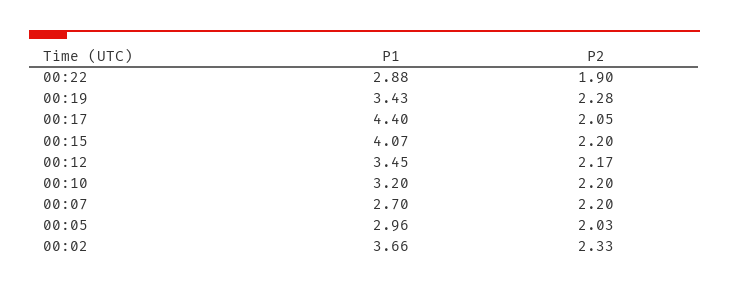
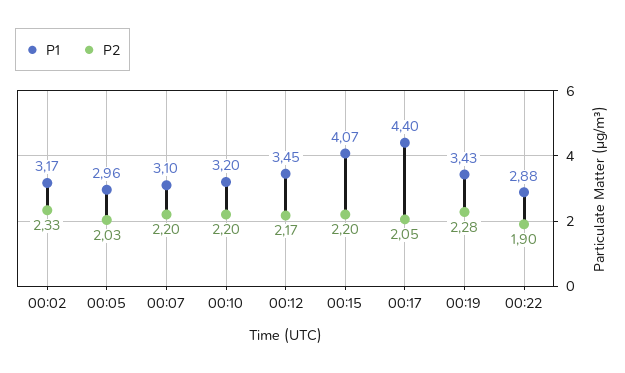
P1, 00:07: 2.7 -> 3.1
P1, 00:02: 3.66 -> 3.17

